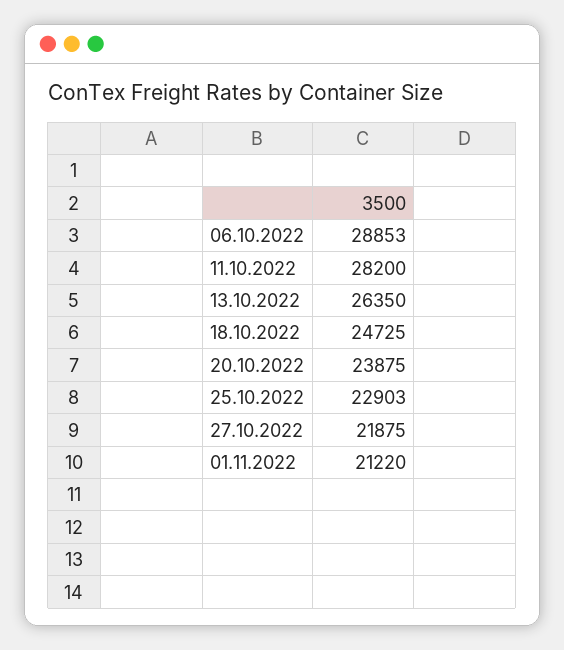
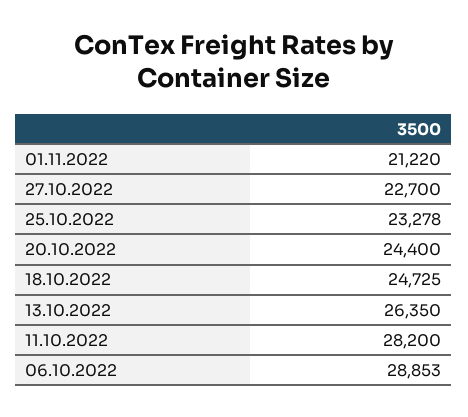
20.10.2022: 23875 -> 24400
25.10.2022: 22903 -> 23278
27.10.2022: 21875 -> 22700

